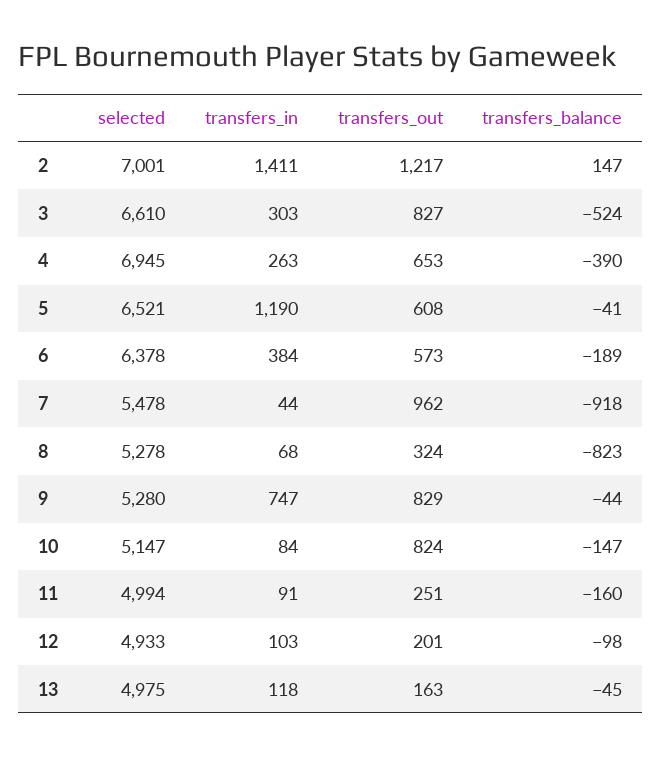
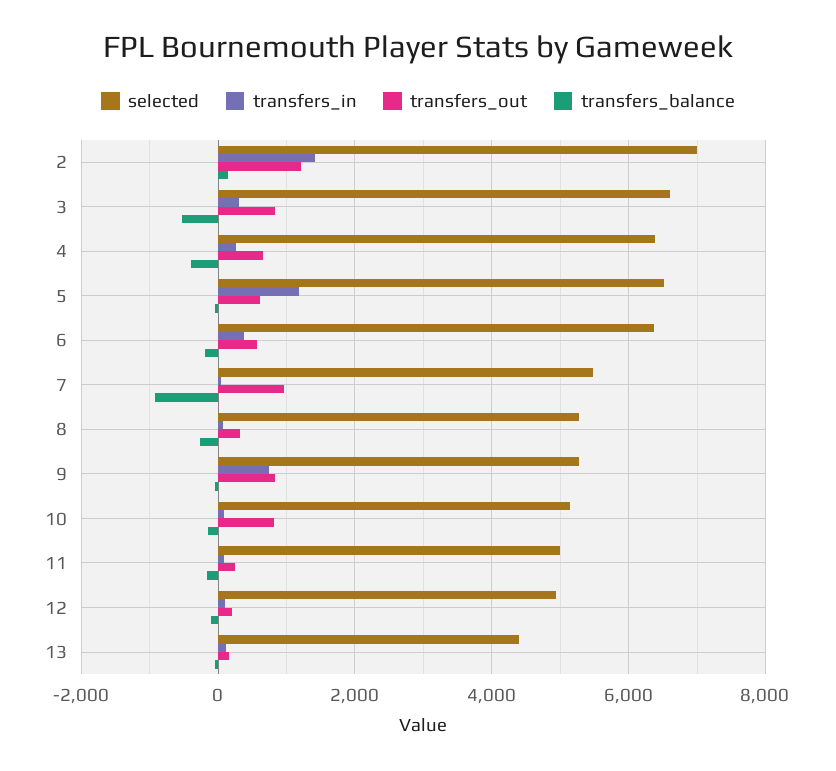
selected, 4: 6945 -> 6400
transfers_balance, 8: -823 -> -200
selected, 13: 4975 -> 4400

